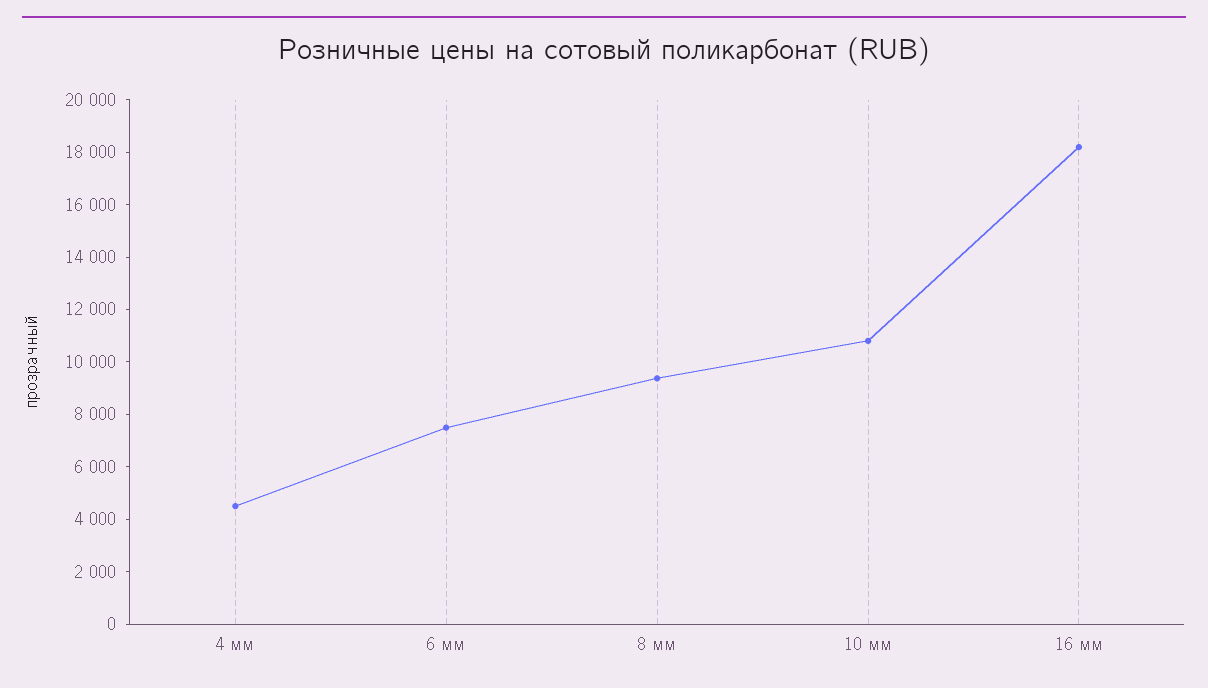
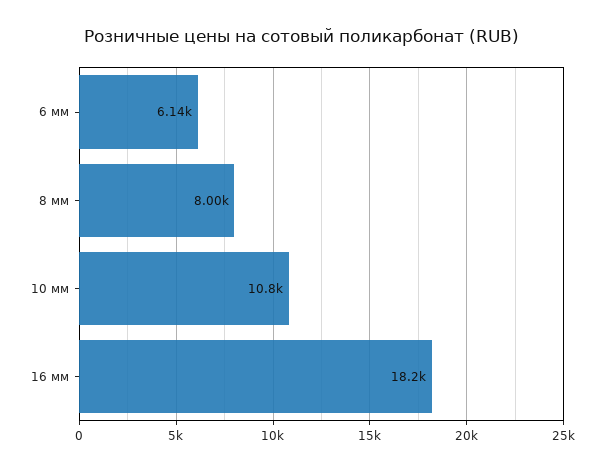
4 мм: 4500 -> none
6 мм: 7500 -> 6140
8 мм: 9500 -> 8000

